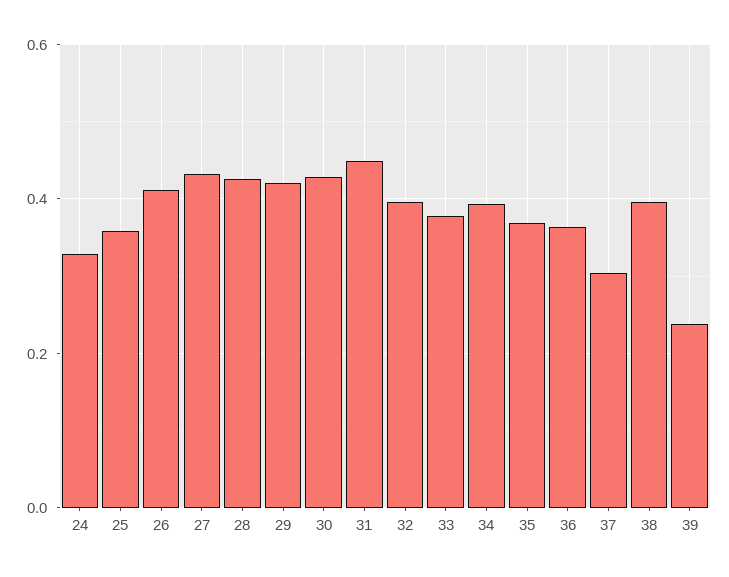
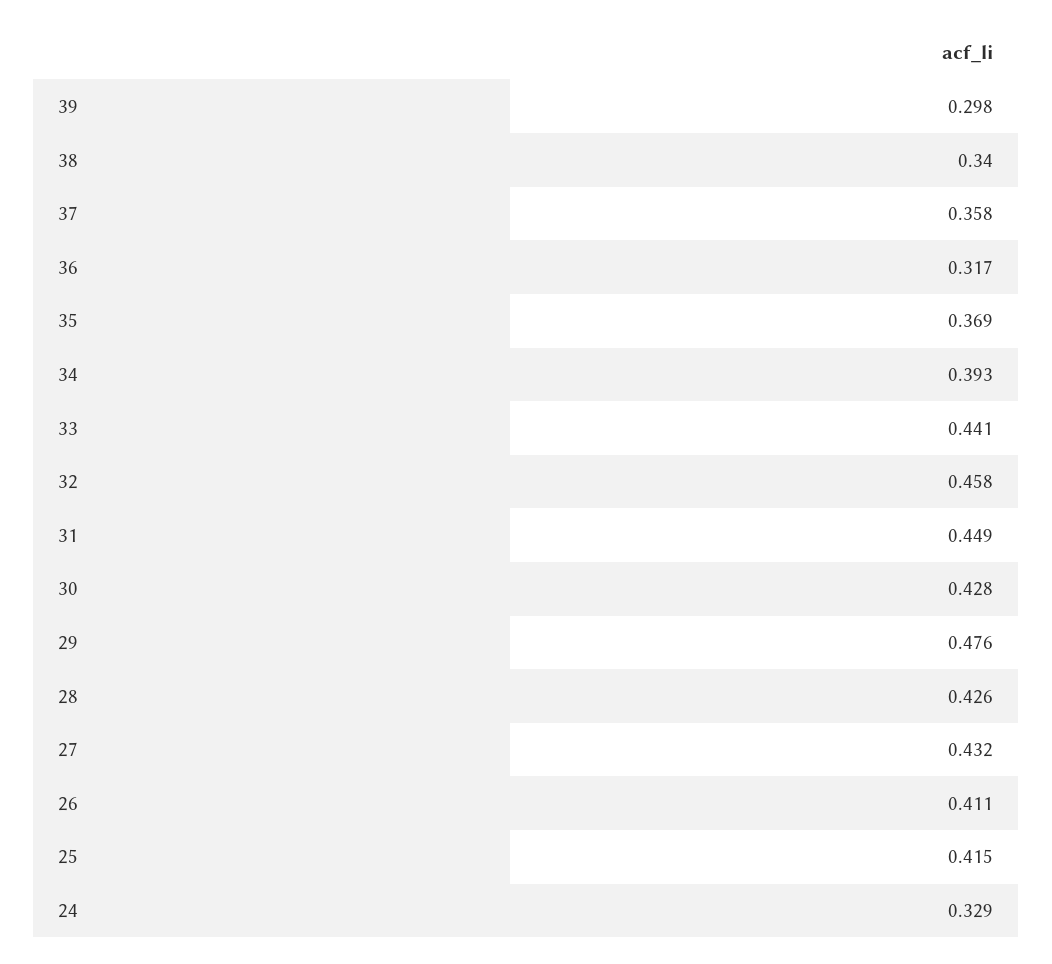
25: 0.36 -> 0.415
29: 0.42 -> 0.476
32: 0.4 -> 0.458
33: 0.38 -> 0.441
36: 0.36 -> 0.317
37: 0.3 -> 0.358
38: 0.4 -> 0.34
39: 0.24 -> 0.298

